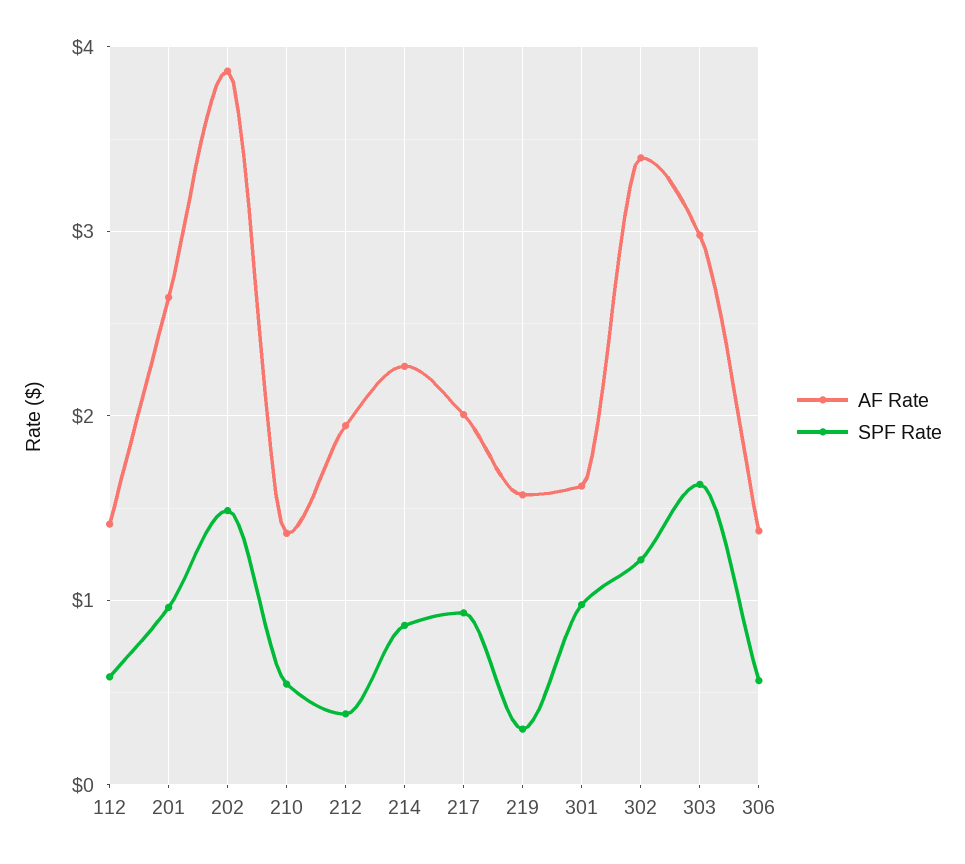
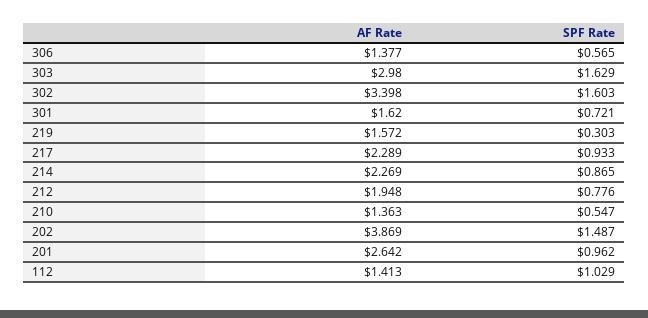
SPF Rate, 112: 0.6 -> 1.029
SPF Rate, 212: 0.4 -> 0.776
AF Rate, 217: 2 -> 2.289
SPF Rate, 301: 1 -> 0.721
SPF Rate, 302: 1.2 -> 1.603

